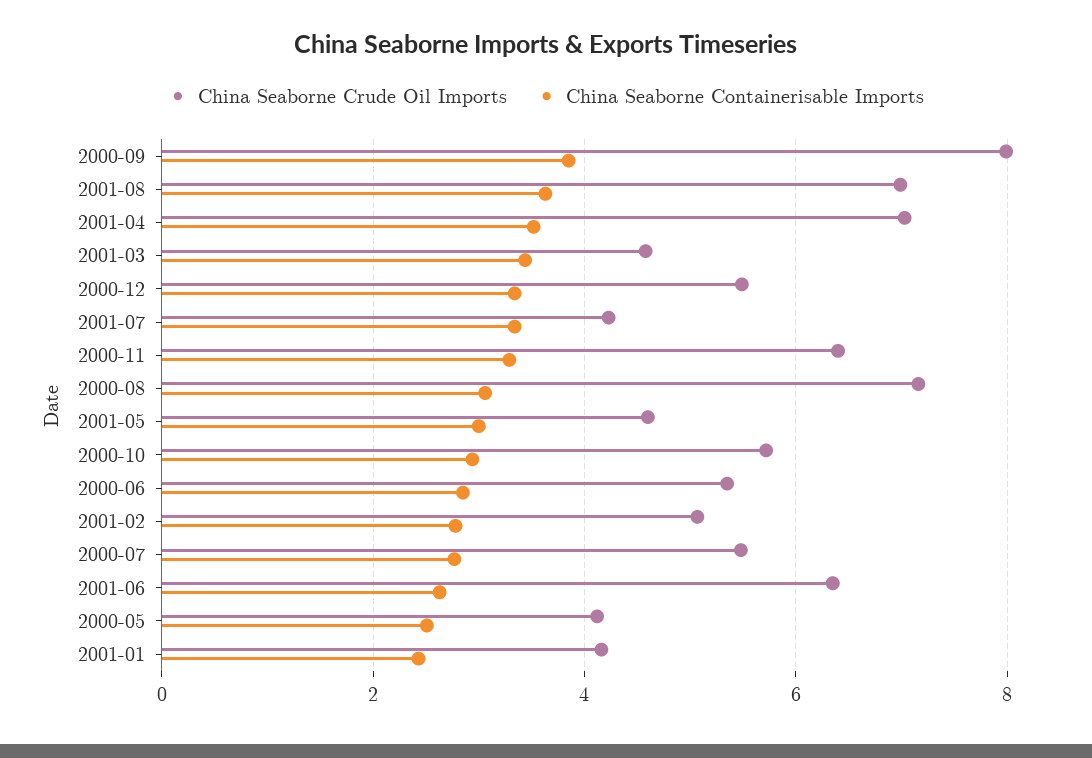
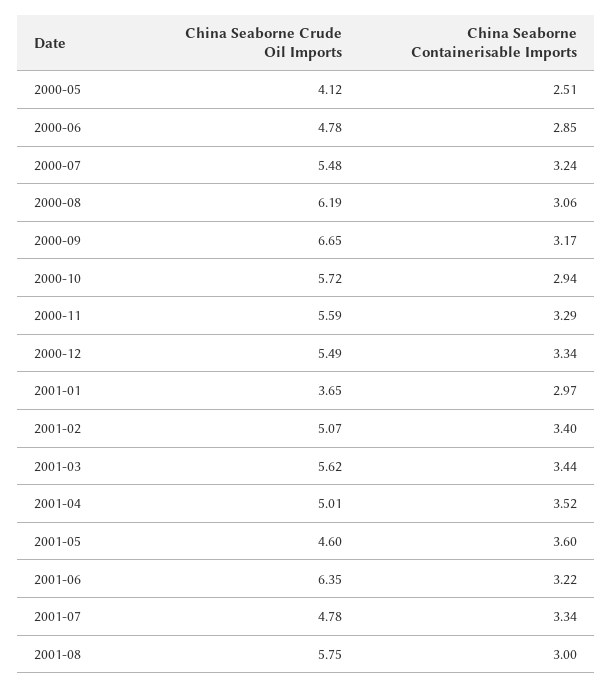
China Seaborne Crude Oil Imports, 2000-09: 8 -> 6.65
China Seaborne Containerisable Imports, 2000-09: 3.8 -> 3.17
China Seaborne Crude Oil Imports, 2001-08: 7 -> 5.75
China Seaborne Containerisable Imports, 2001-08: 3.6 -> 3
China Seaborne Crude Oil Imports, 2001-04: 7 -> 5.01
China Seaborne Crude Oil Imports, 2001-03: 4.6 -> 5.62
China Seaborne Crude Oil Imports, 2001-07: 4.2 -> 4.78
China Seaborne Crude Oil Imports, 2000-11: 6.4 -> 5.59
China Seaborne Crude Oil Imports, 2000-08: 7.2 -> 6.19
China Seaborne Containerisable Imports, 2001-05: 3 -> 3.6
China Seaborne Crude Oil Imports, 2000-06: 5.4 -> 4.78
China Seaborne Containerisable Imports, 2001-02: 2.8 -> 3.4
China Seaborne Containerisable Imports, 2000-07: 2.8 -> 3.24
China Seaborne Containerisable Imports, 2001-06: 2.6 -> 3.22
China Seaborne Crude Oil Imports, 2001-01: 4.2 -> 3.65
China Seaborne Containerisable Imports, 2001-01: 2.4 -> 2.97

